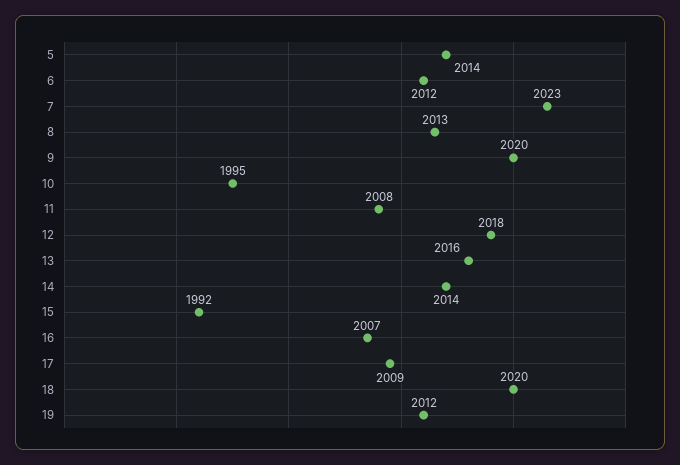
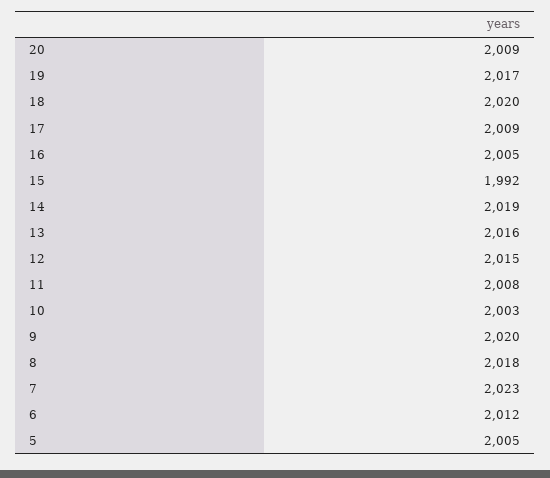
5: 2014 -> 2005
8: 2013 -> 2018
10: 1995 -> 2003
12: 2018 -> 2015
14: 2014 -> 2019
16: 2007 -> 2005
19: 2012 -> 2017
20: none -> 2009

